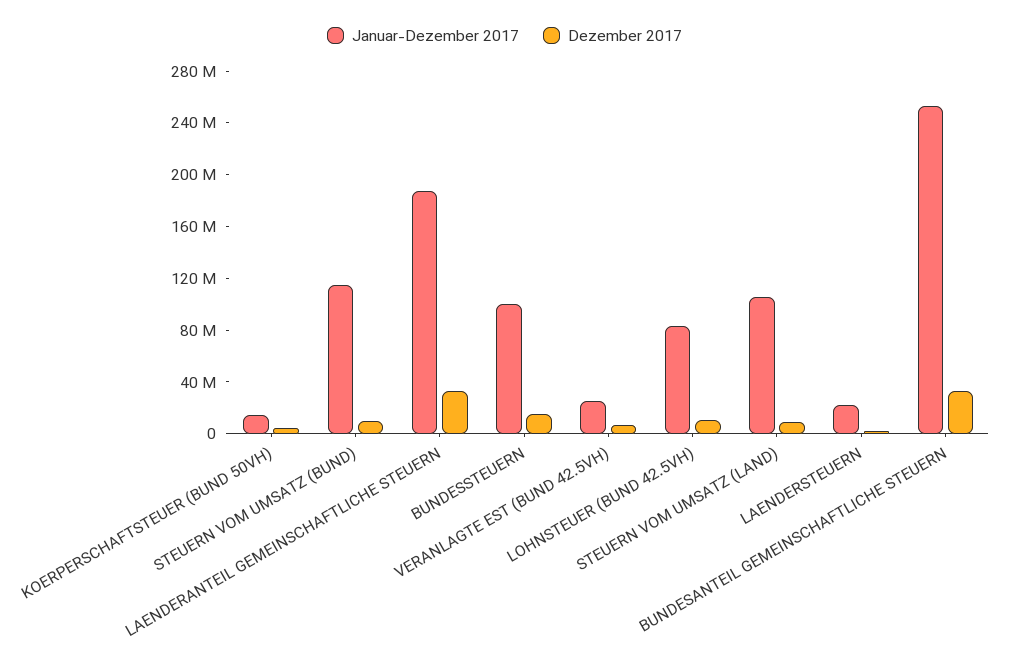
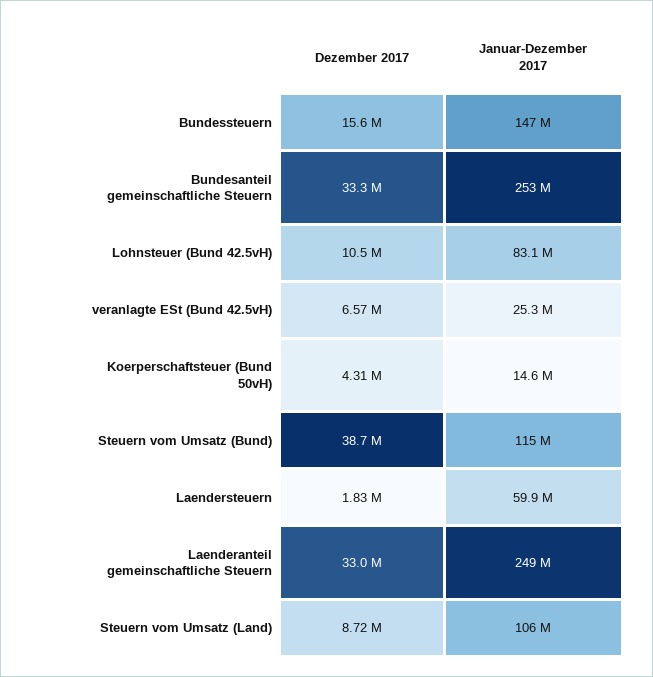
Dezember 2017, STEUERN VOM UMSATZ (BUND): 10000000 -> 38700000
Januar-Dezember 2017, LAENDERANTEIL GEMEINSCHAFTLICHE STEUERN: 190000000 -> 249000000
Januar-Dezember 2017, BUNDESSTEUERN: 100000000 -> 147000000
Januar-Dezember 2017, LAENDERSTEUERN: 20000000 -> 59900000

